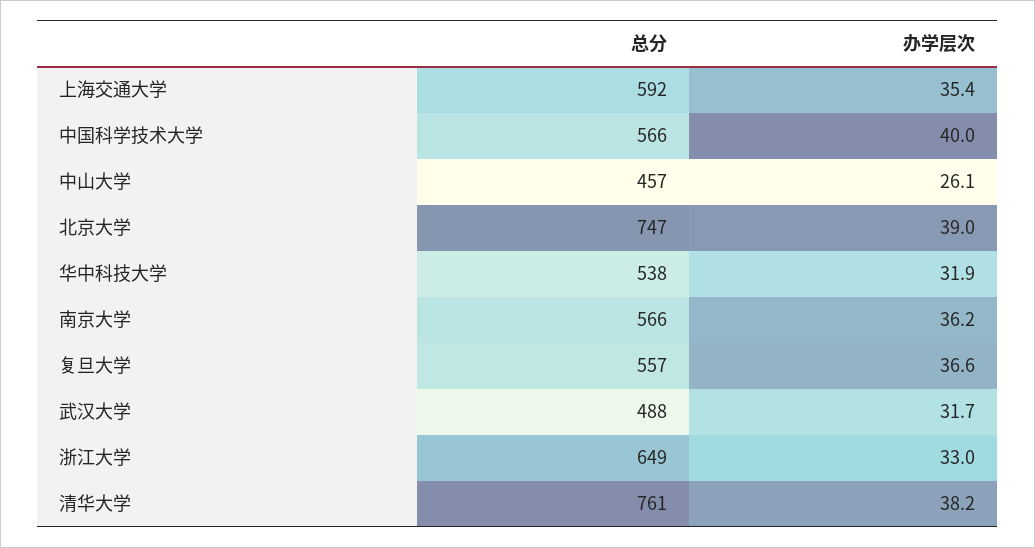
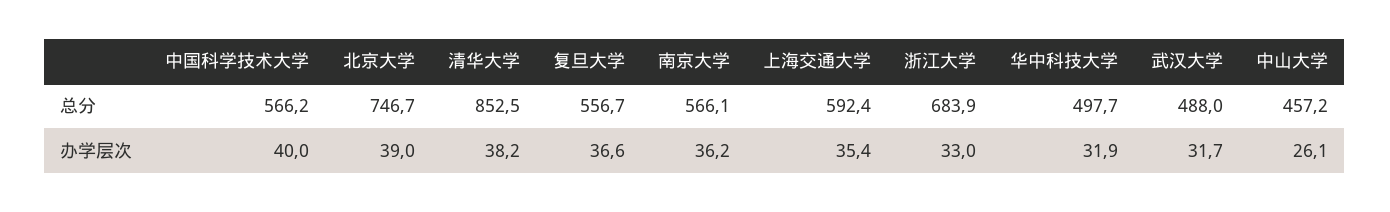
总分, 华中科技大学: 538 -> 497.7
总分, 浙江大学: 649 -> 683.9
总分, 清华大学: 761 -> 852.5

